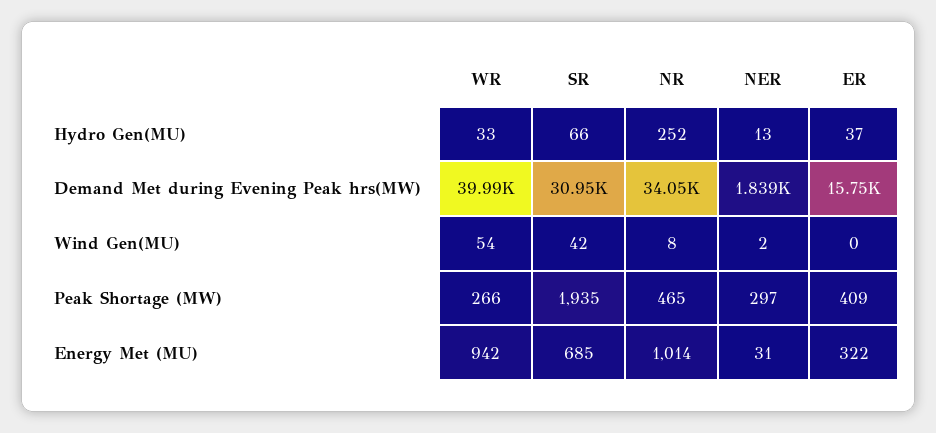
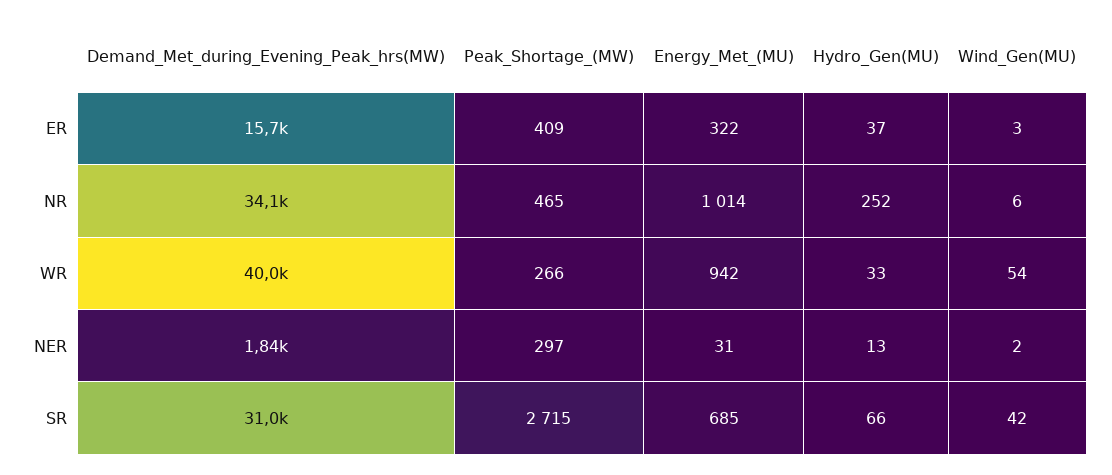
NR, Wind Gen(MU): 8 -> 6
ER, Wind Gen(MU): 0 -> 3
SR, Peak Shortage (MW): 1935 -> 2715

